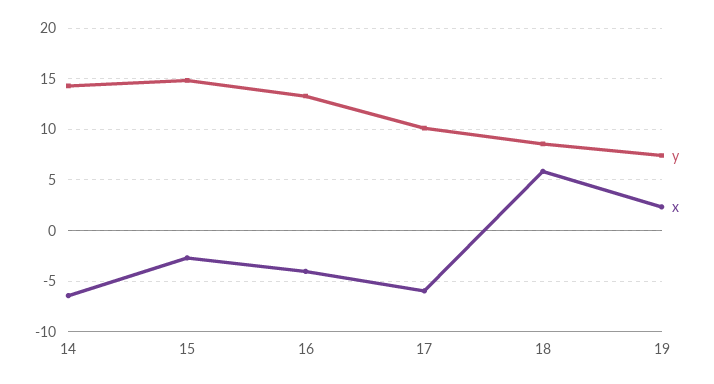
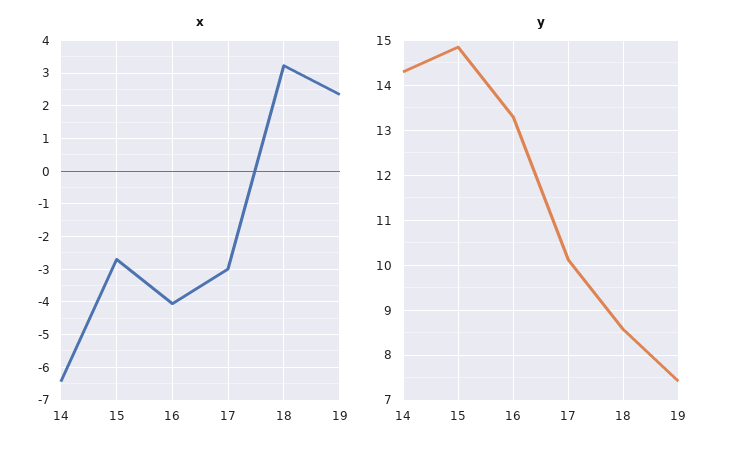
x, 17: -6 -> -3
x, 18: 6 -> 3.2

